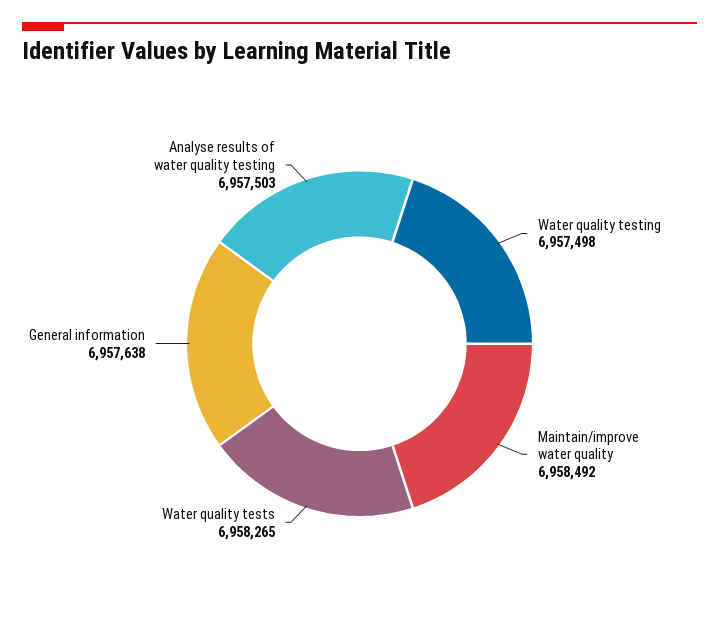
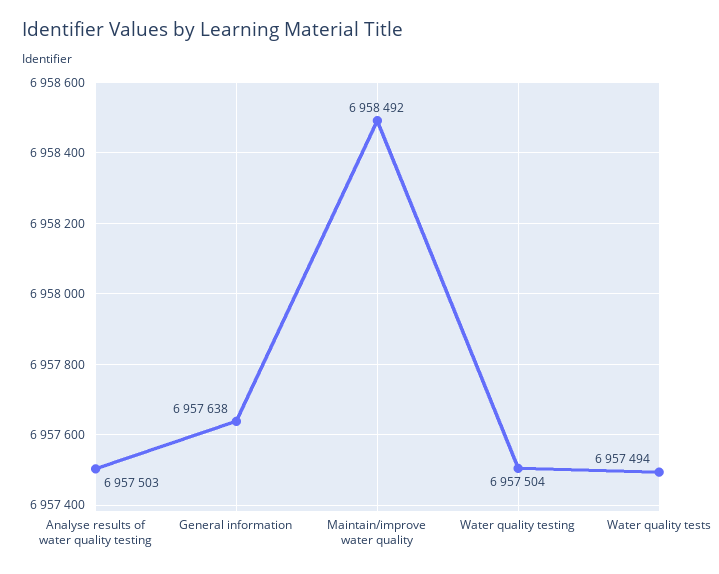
Water quality testing: 6957498 -> 6957504
Water quality tests: 6958265 -> 6957494

